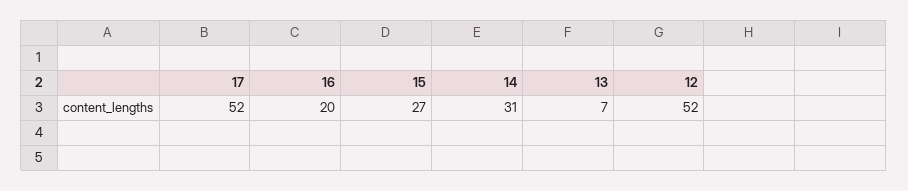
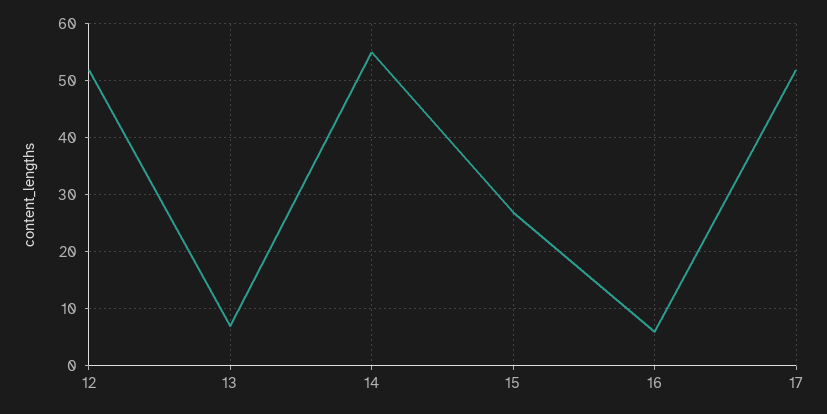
16: 20 -> 5
14: 31 -> 55

